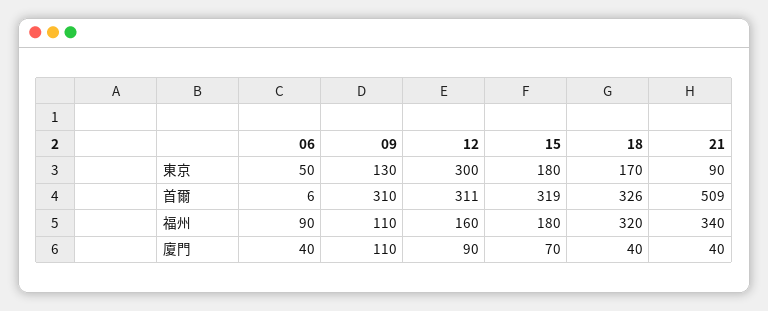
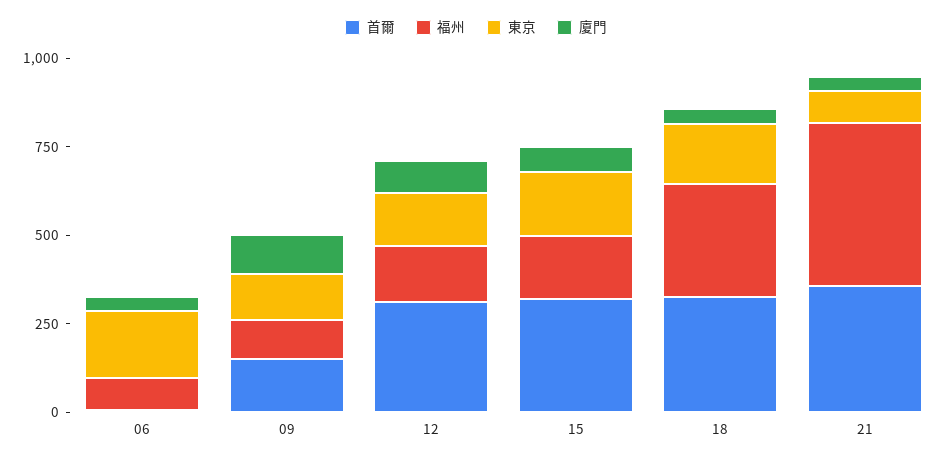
東京, 06: 50 -> 200
東京, 12: 300 -> 150
首爾, 09: 310 -> 150
首爾, 21: 509 -> 350
福州, 21: 340 -> 450

